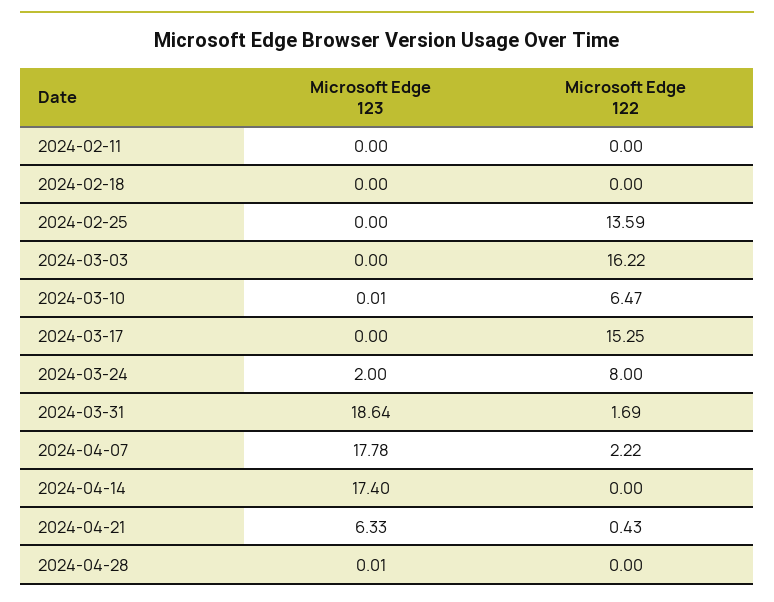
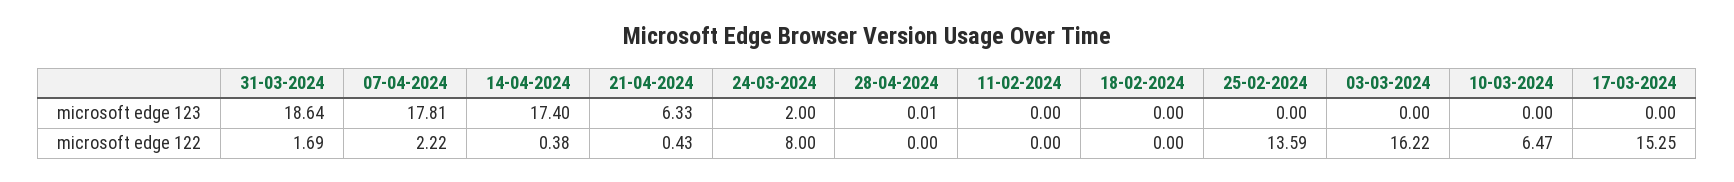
Microsoft Edge 123, 2024-03-10: 0.01 -> 0
Microsoft Edge 123, 2024-04-07: 17.78 -> 17.81
Microsoft Edge 122, 2024-04-14: 0 -> 0.38

